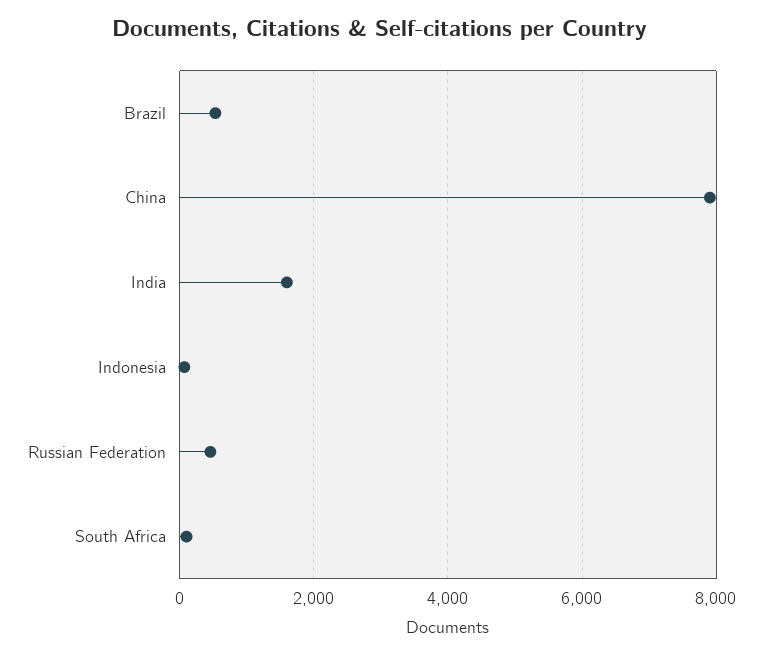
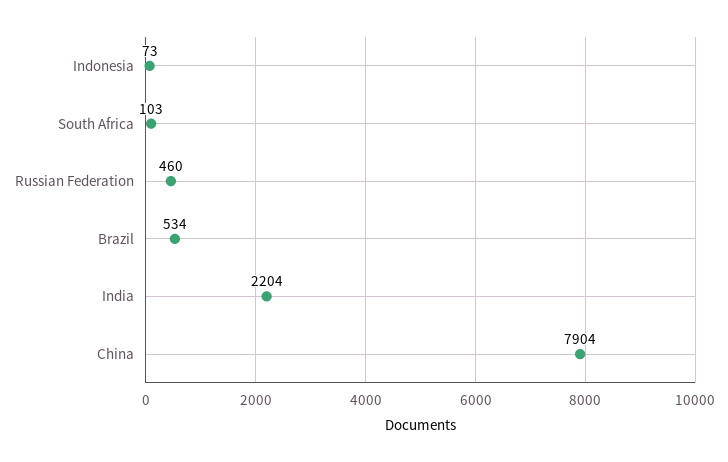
India: 1600 -> 2204

